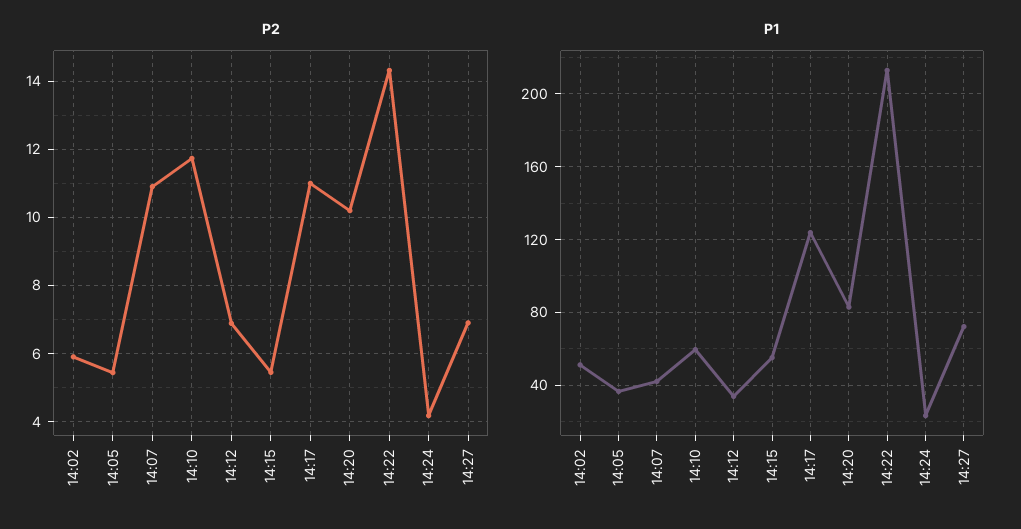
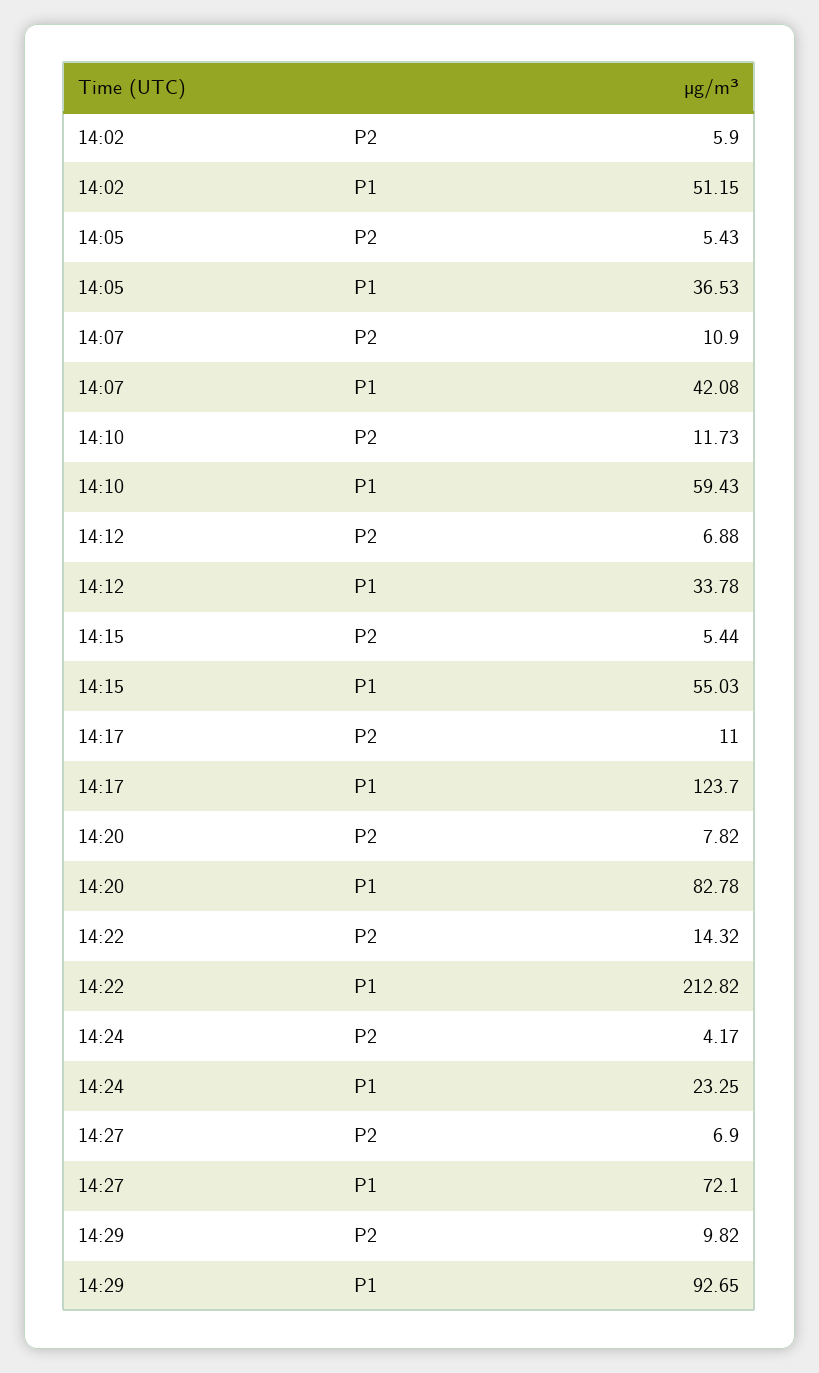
P2, 14:20: 10.2 -> 7.82
P2, 14:29: none -> 9.82
P1, 14:29: none -> 92.65

